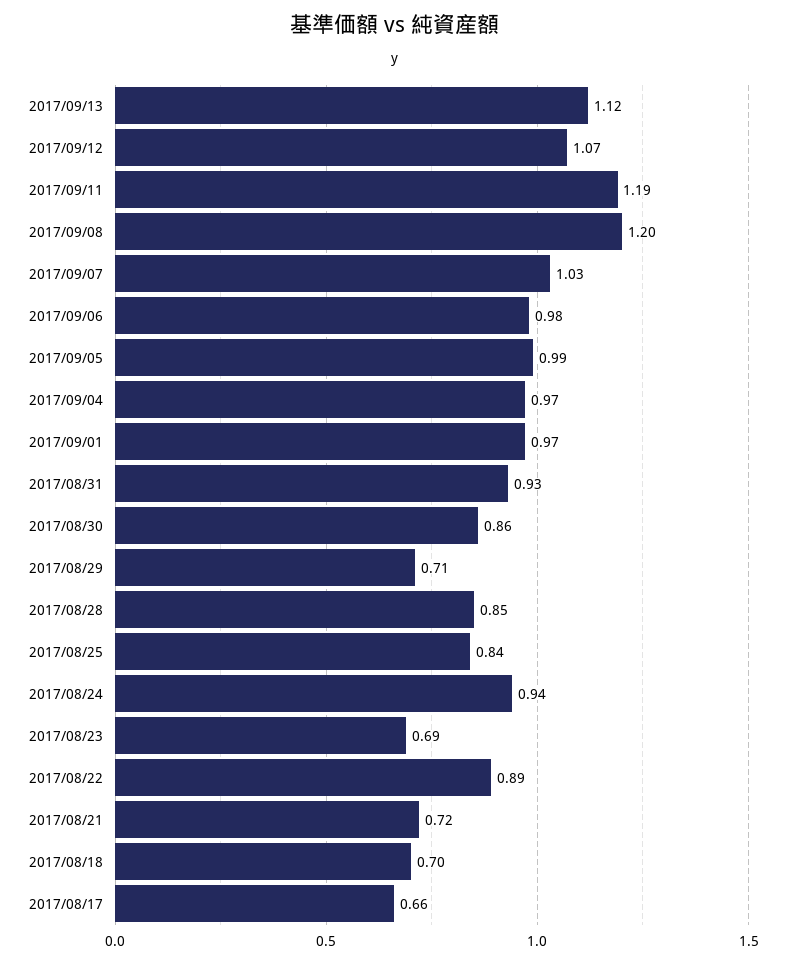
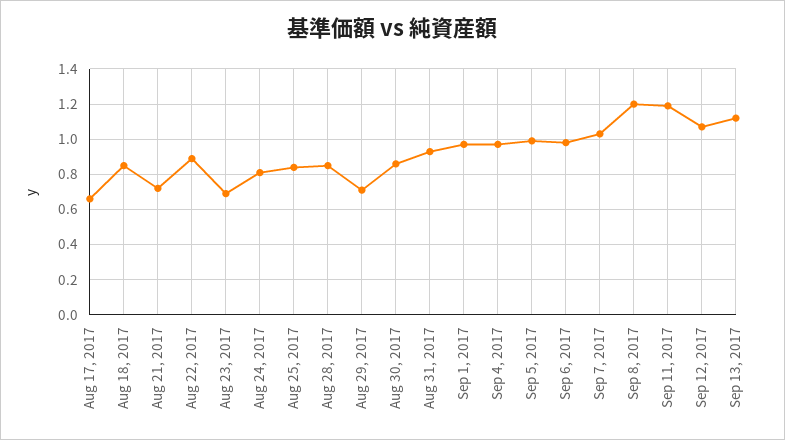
2017/08/24: 0.94 -> 0.8
2017/08/18: 0.7 -> 0.85

